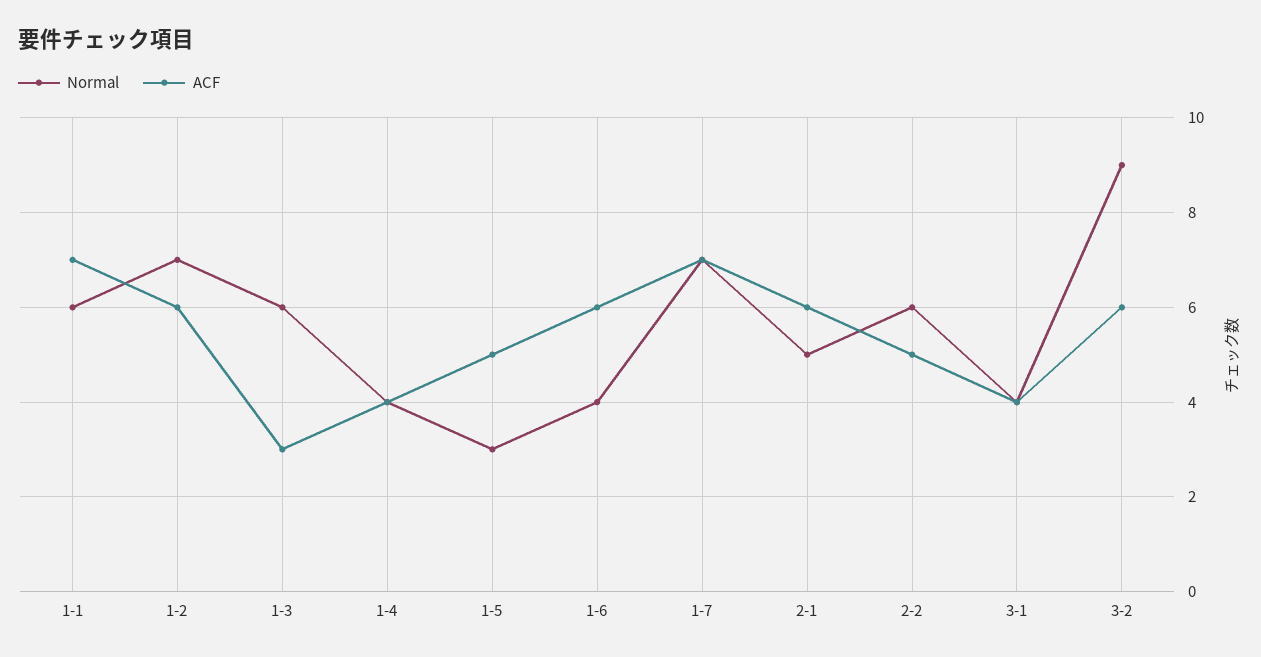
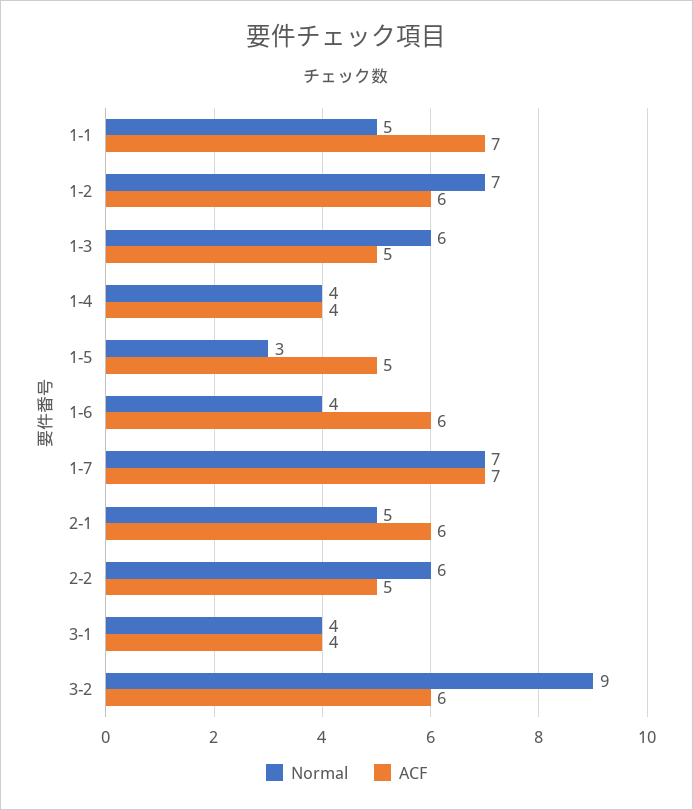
Normal, 1-1: 6 -> 5
ACF, 1-3: 3 -> 5

